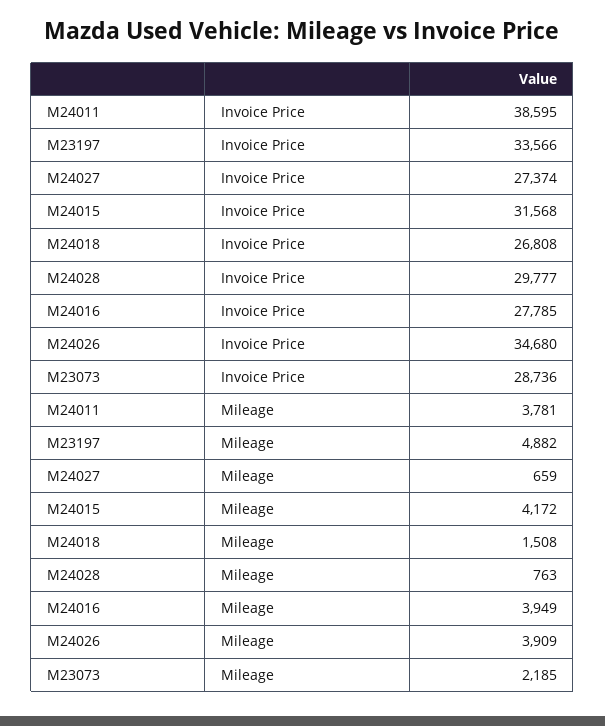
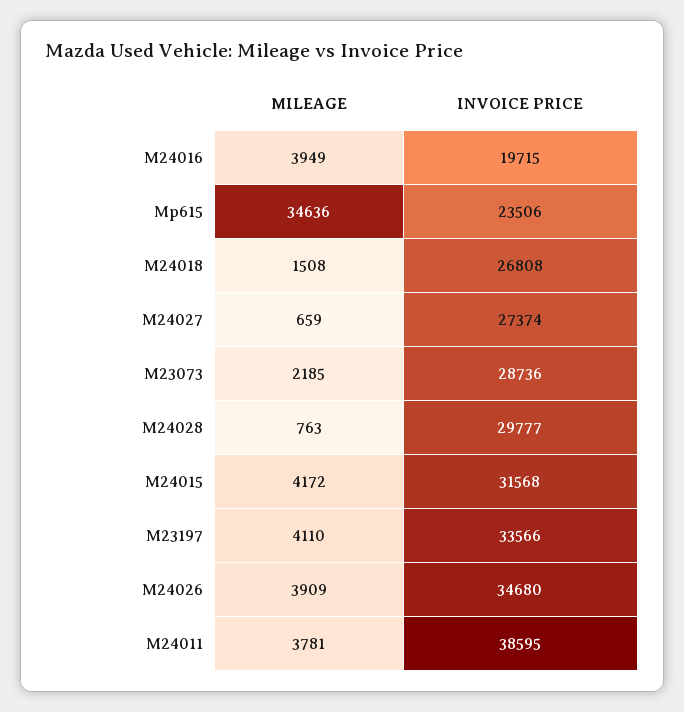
M24016, Invoice Price: 27785 -> 19715
M23197, Mileage: 4882 -> 4110
Mp615, Mileage: none -> 34636
Mp615, Invoice Price: none -> 23506

